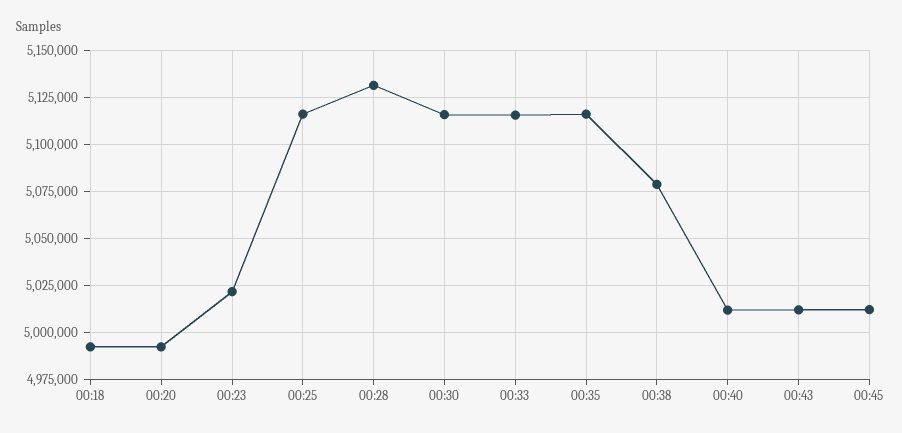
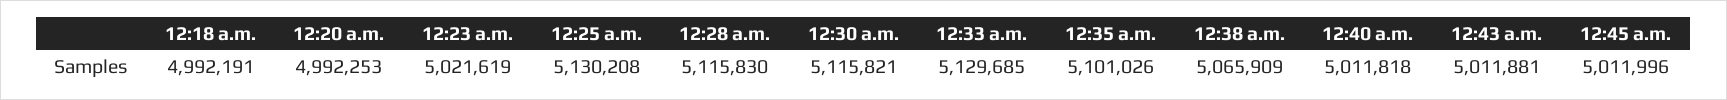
00:25: 5115000 -> 5130208
00:28: 5130000 -> 5115830
00:33: 5115000 -> 5129685
00:35: 5115000 -> 5101026
00:38: 5080000 -> 5065909

